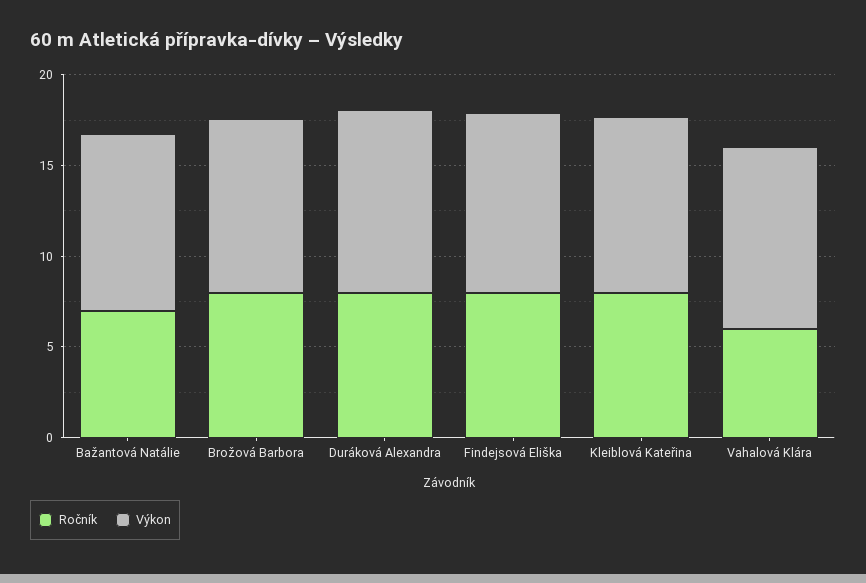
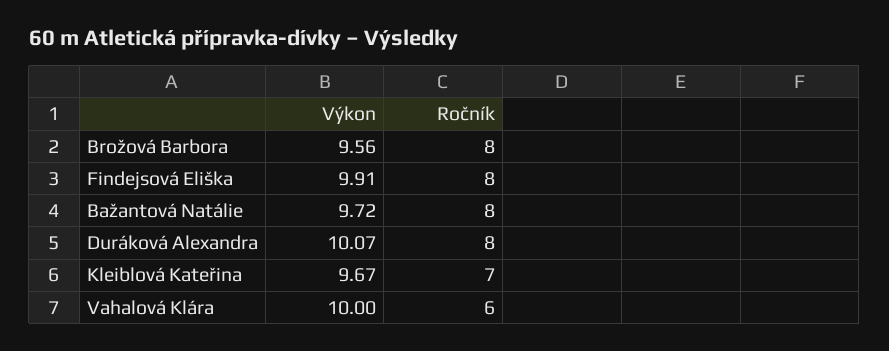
Ročník, Bažantová Natálie: 7 -> 8
Ročník, Kleiblová Kateřina: 8 -> 7

